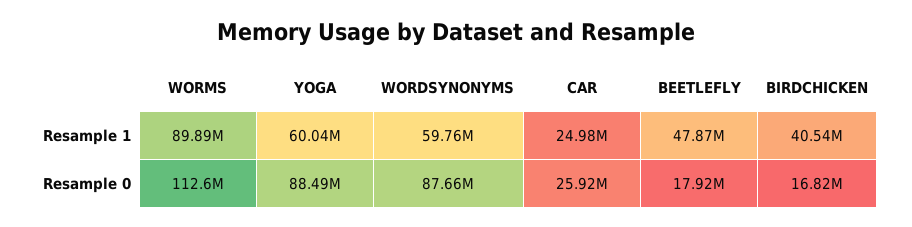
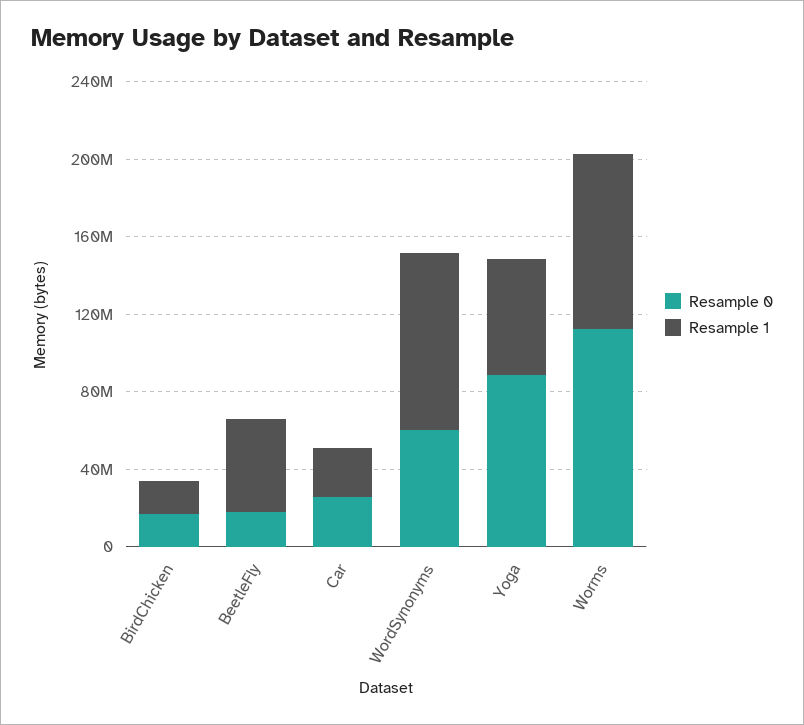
Resample 1, WORDSYNONYMS: 59760000 -> 90000000
Resample 1, BIRDCHICKEN: 40540000 -> 20000000
Resample 0, WORDSYNONYMS: 87660000 -> 60000000

